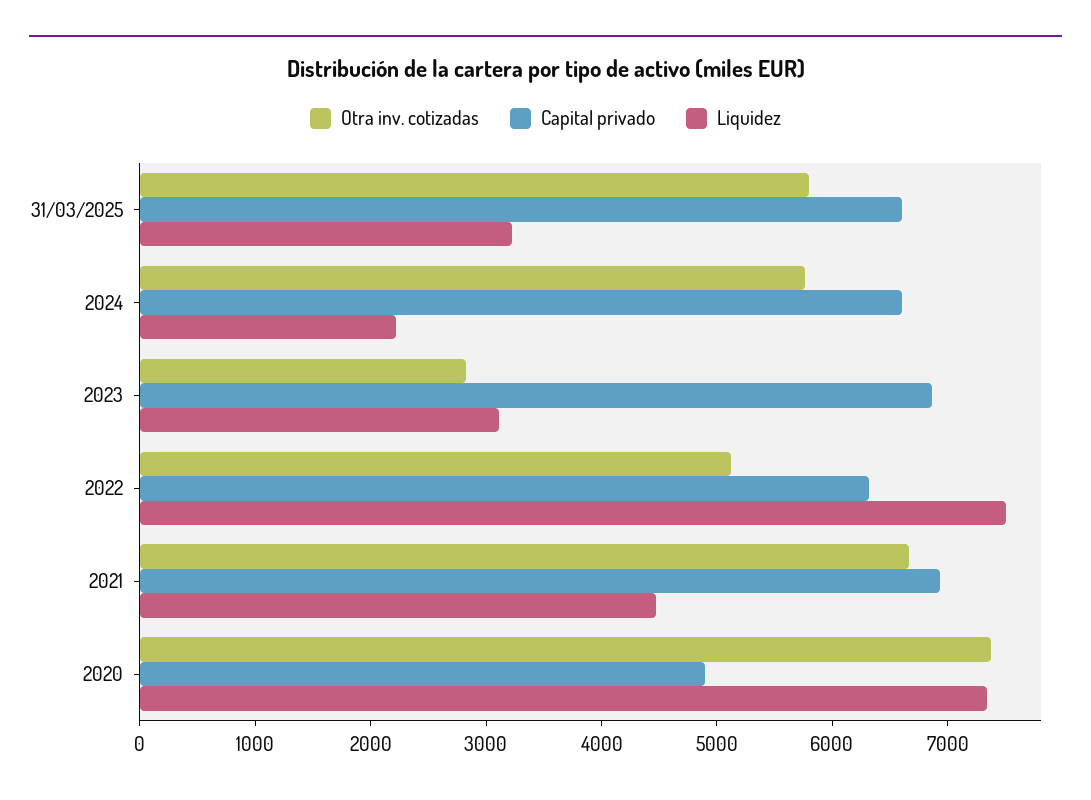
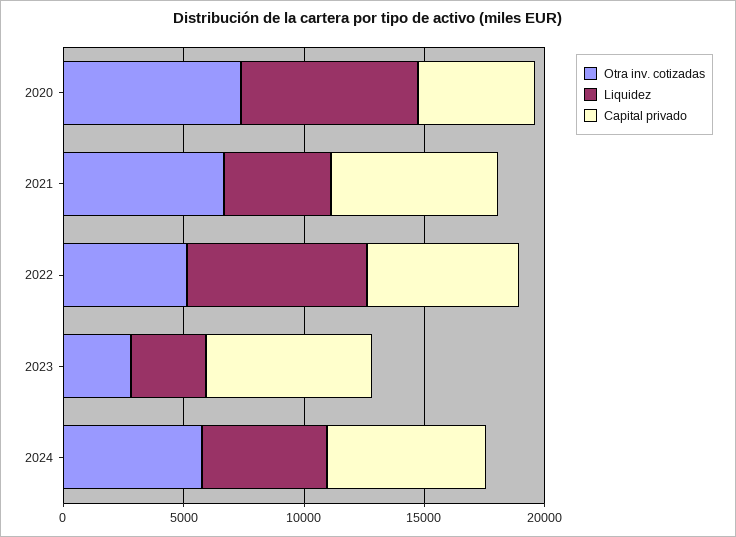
Otra inv. cotizadas, 31/03/2025: 5800 -> none
Capital privado, 31/03/2025: 6600 -> none
Liquidez, 31/03/2025: 3200 -> none
Liquidez, 2024: 2200 -> 5000

